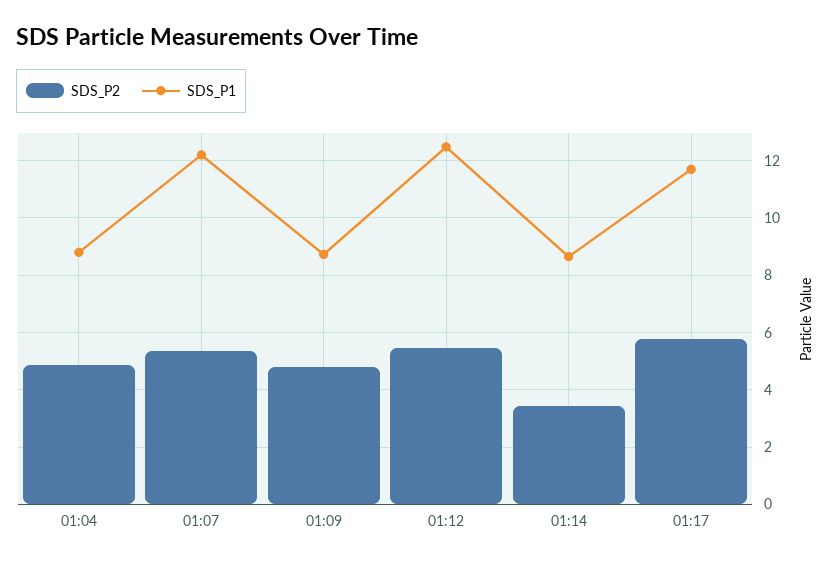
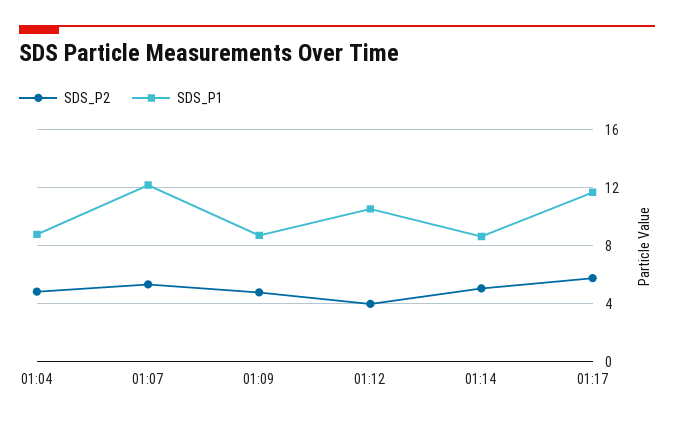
SDS_P2, 01:12: 5.5 -> 4
SDS_P1, 01:12: 12.5 -> 10.5
SDS_P2, 01:14: 3.5 -> 5

